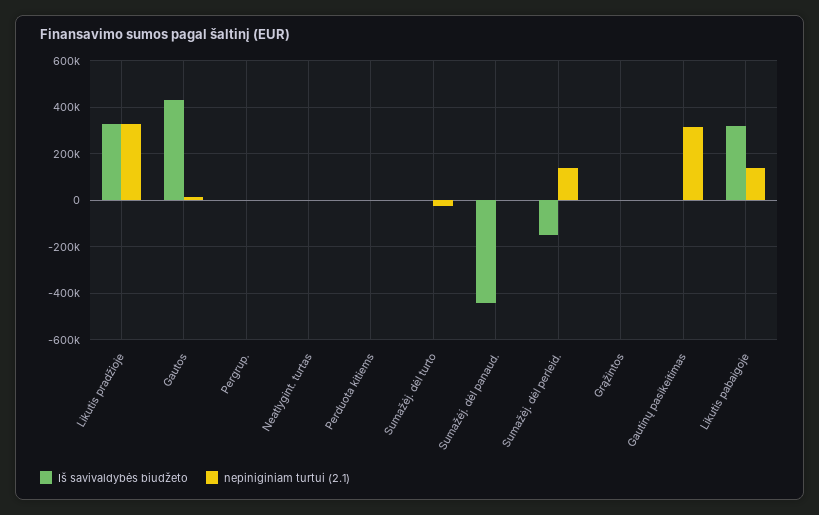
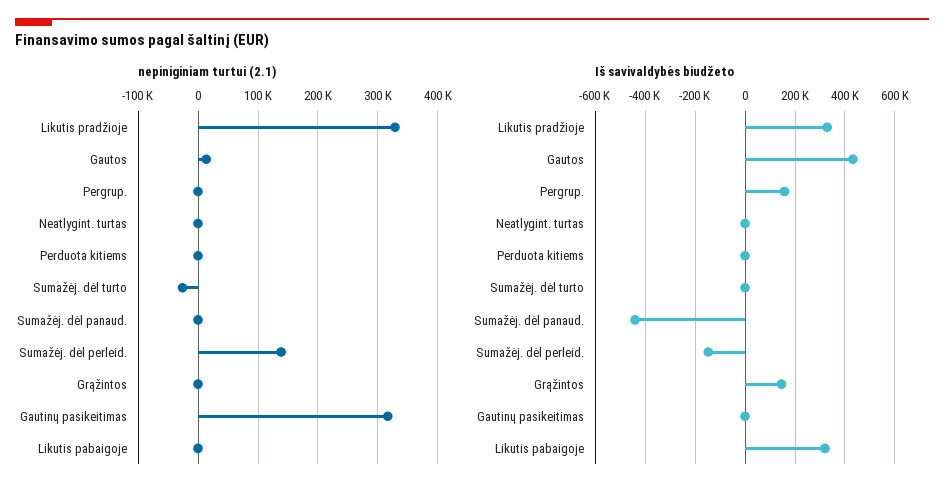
Iš savivaldybės biudžeto, Pergrup.: 0 -> 150000
Iš savivaldybės biudžeto, Grąžintos: 0 -> 150000
nepiniginiam turtui (2.1), Likutis pabaigoje: 150000 -> 0

